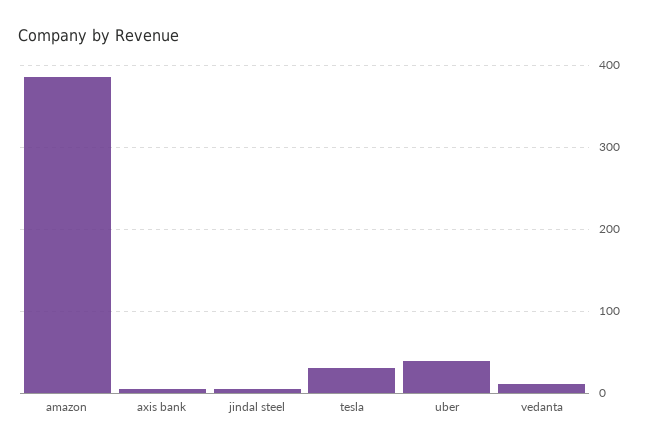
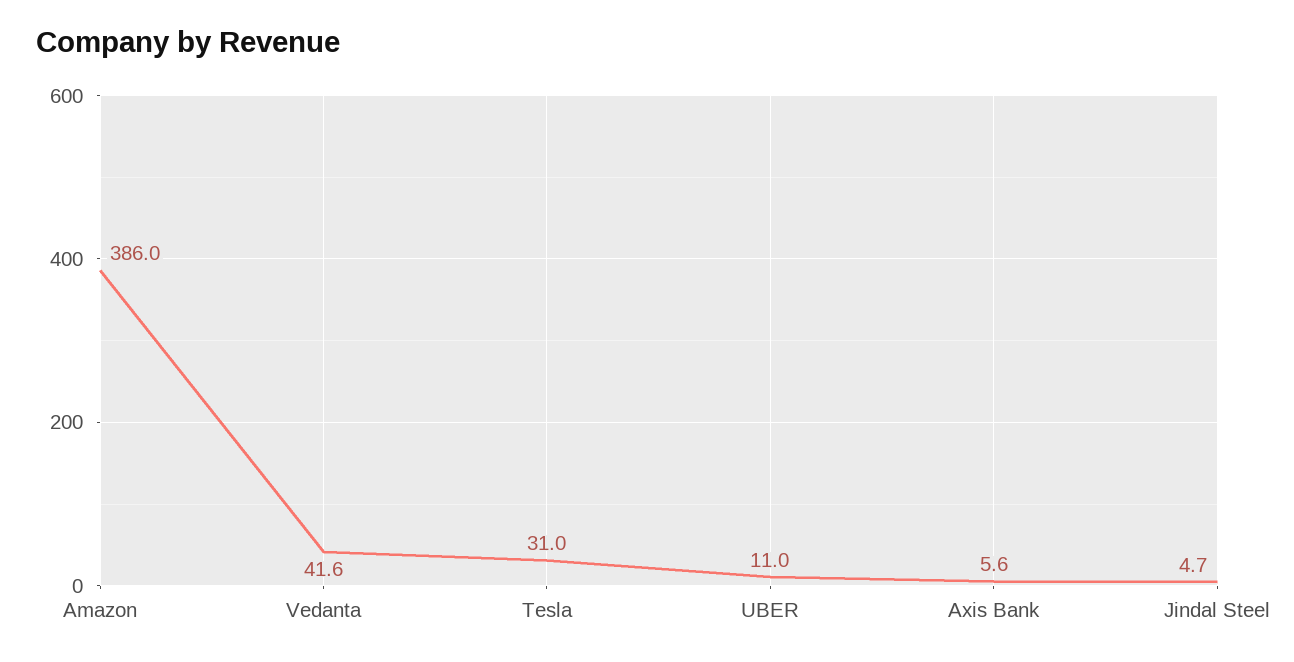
uber: 40 -> 11
vedanta: 10 -> 41.6

